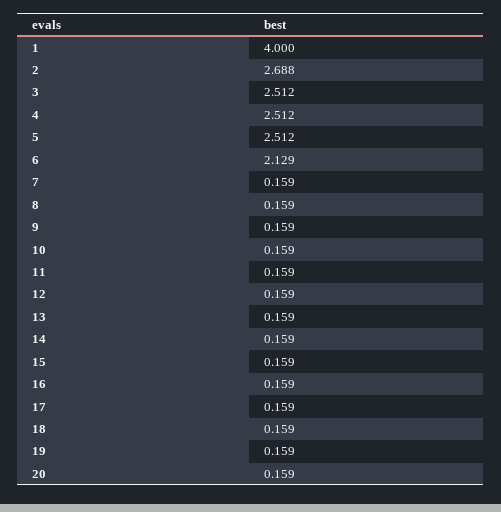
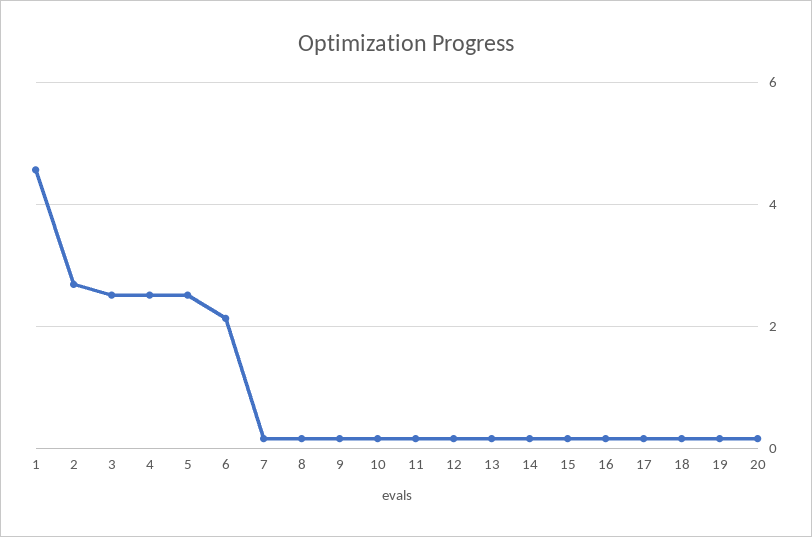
1: 4 -> 4.6

